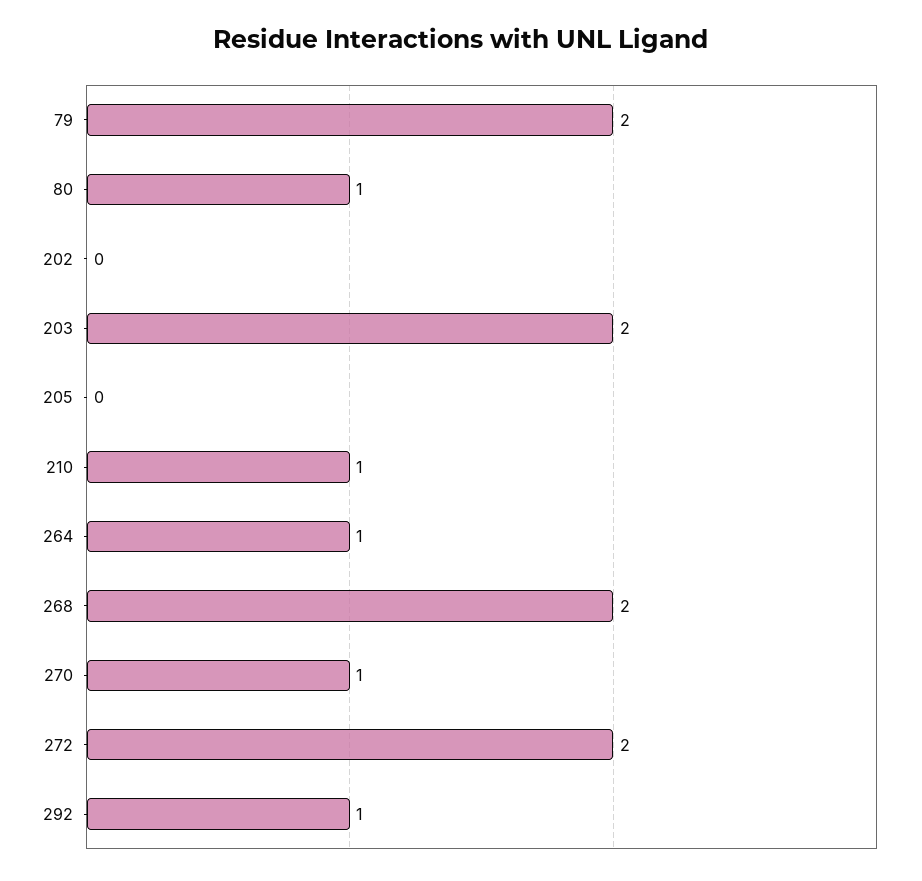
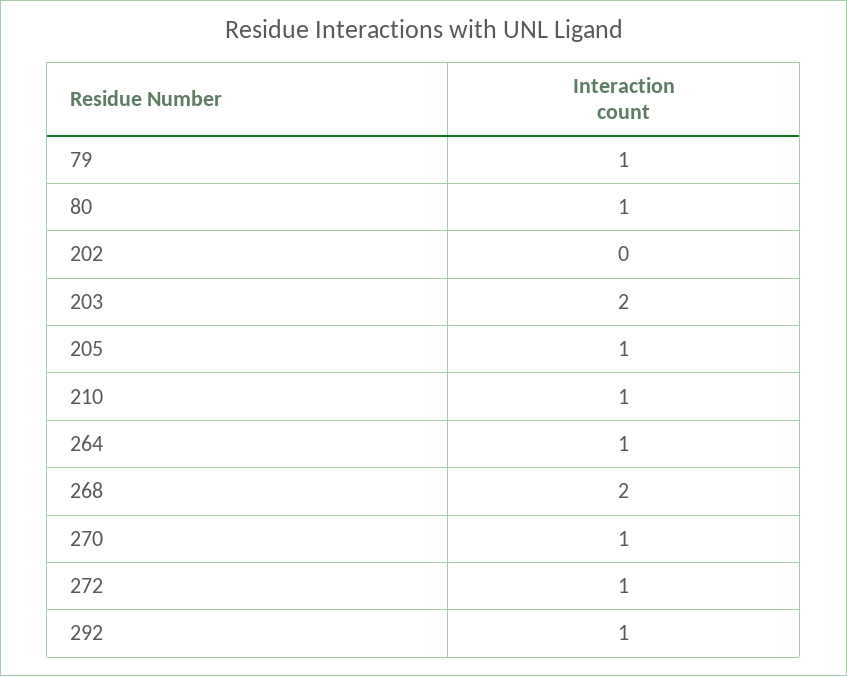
79: 2 -> 1
205: 0 -> 1
272: 2 -> 1

